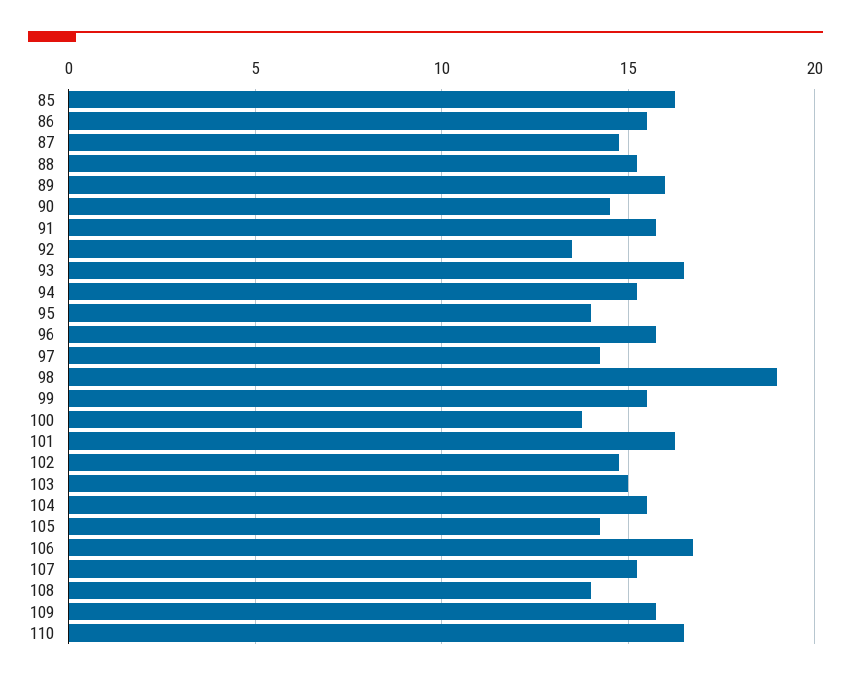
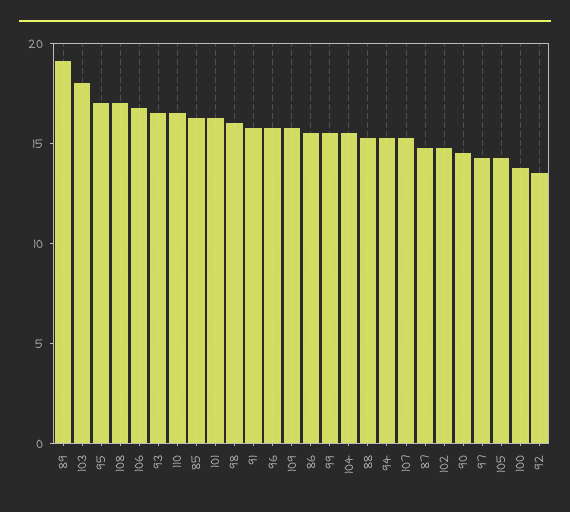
89: 16 -> 19
95: 14 -> 17
98: 19 -> 16
103: 15 -> 18
108: 14 -> 17

